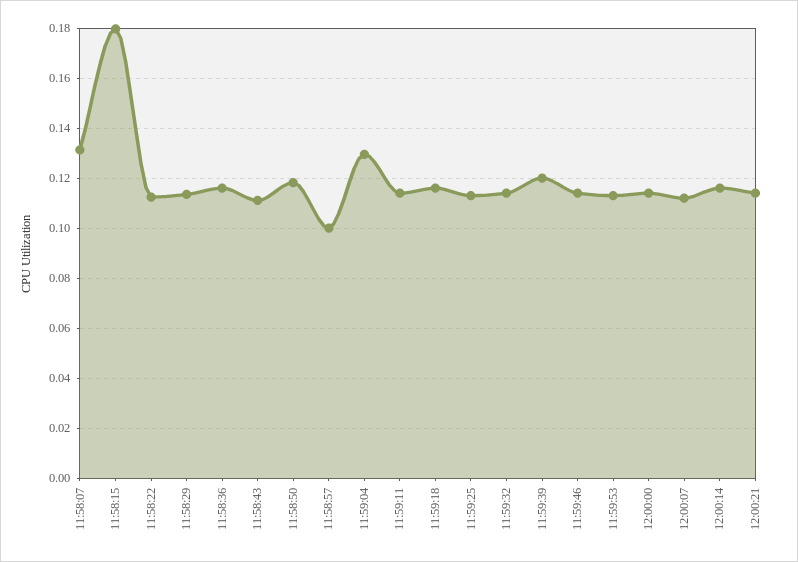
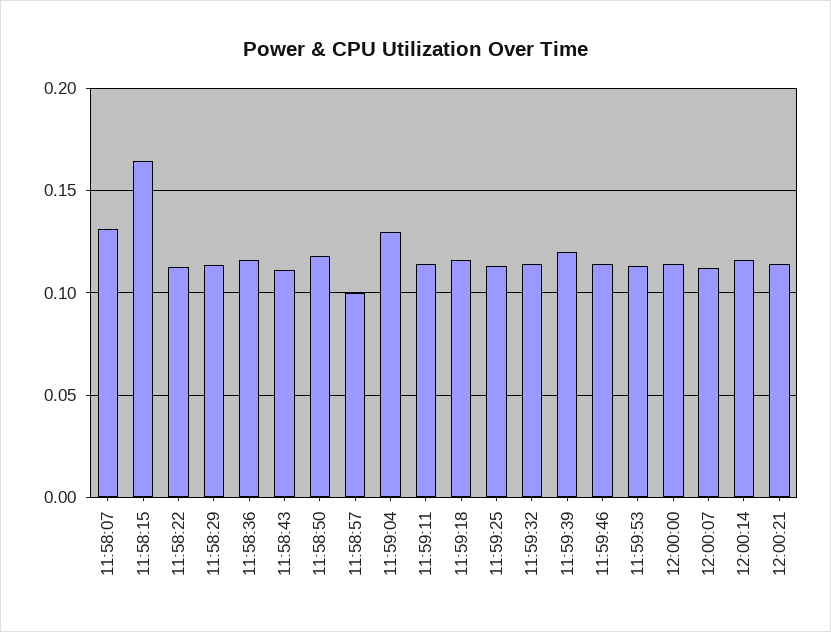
11:58:15: 0.18 -> 0.165

